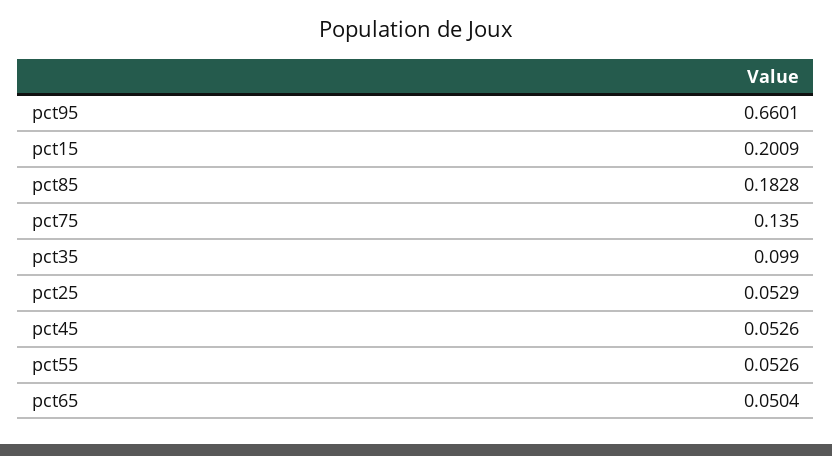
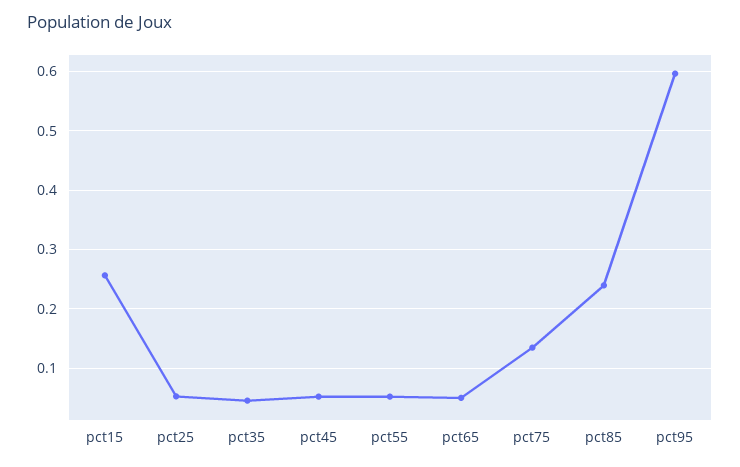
pct95: 0.6601 -> 0.6
pct15: 0.2009 -> 0.26
pct85: 0.1828 -> 0.24
pct35: 0.099 -> 0.04

